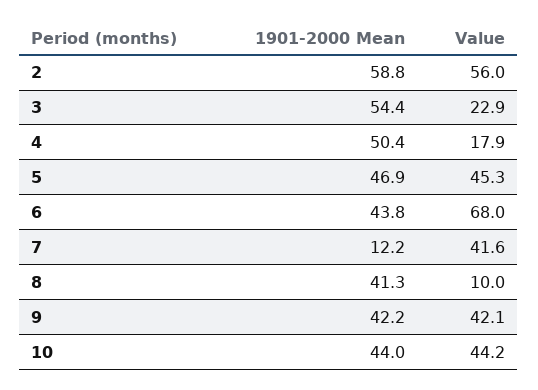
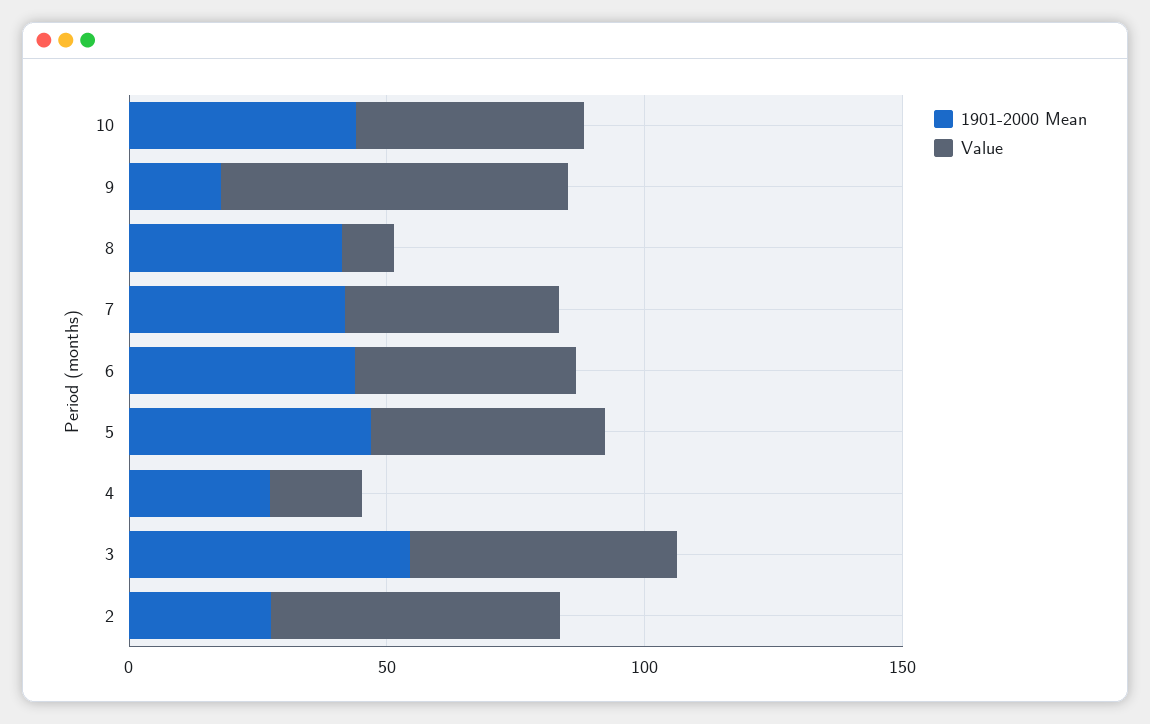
1901-2000 Mean, 2: 58.8 -> 30
Value, 3: 22.9 -> 50
1901-2000 Mean, 4: 50.4 -> 30
Value, 6: 68 -> 40
1901-2000 Mean, 7: 12.2 -> 40
1901-2000 Mean, 9: 42.2 -> 20
Value, 9: 42.1 -> 70

